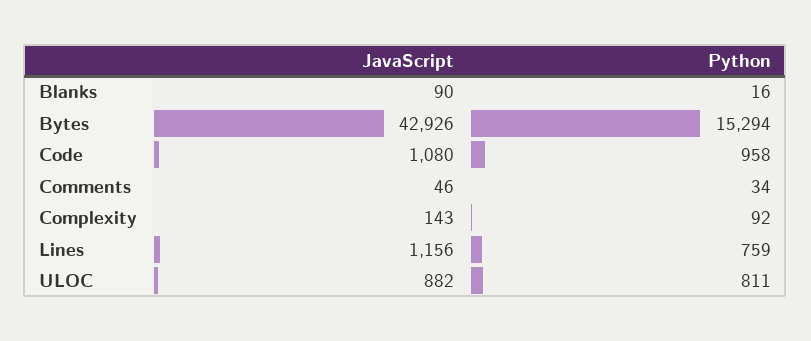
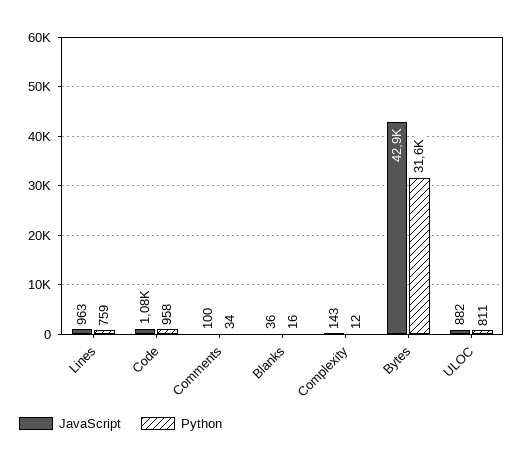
JavaScript, Blanks: 90 -> 36
Python, Bytes: 15294 -> 31600
JavaScript, Comments: 46 -> 100
Python, Complexity: 92 -> 12
JavaScript, Lines: 1156 -> 963

